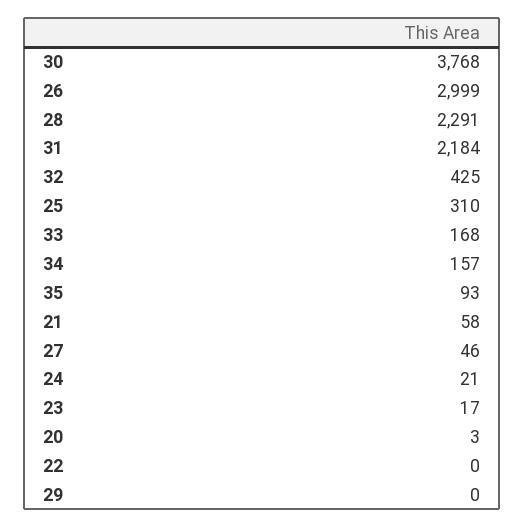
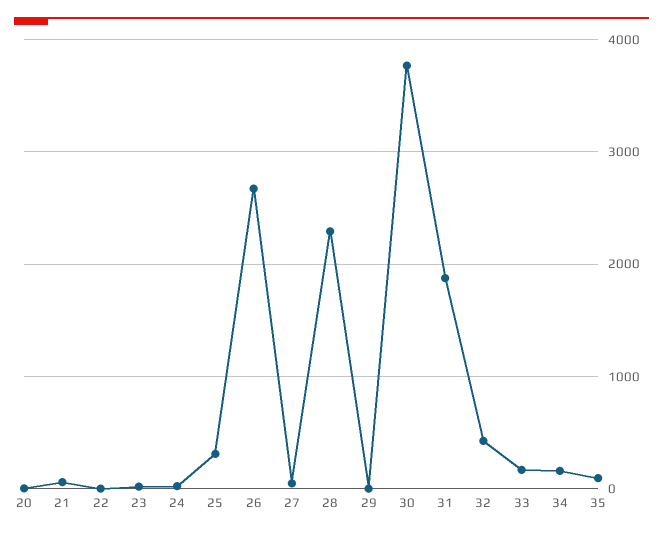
26: 2999 -> 2700
31: 2184 -> 1900

